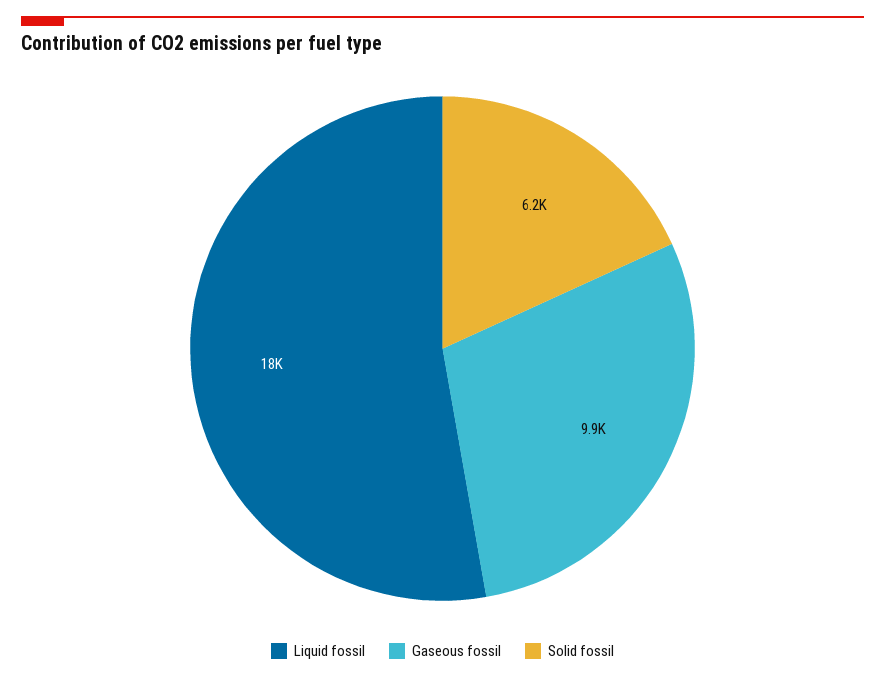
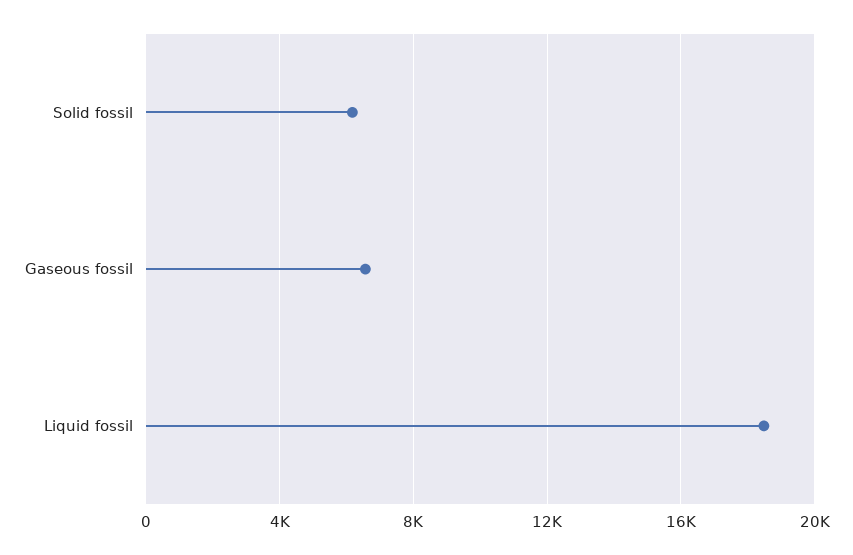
Gaseous fossil: 9900 -> 6500

